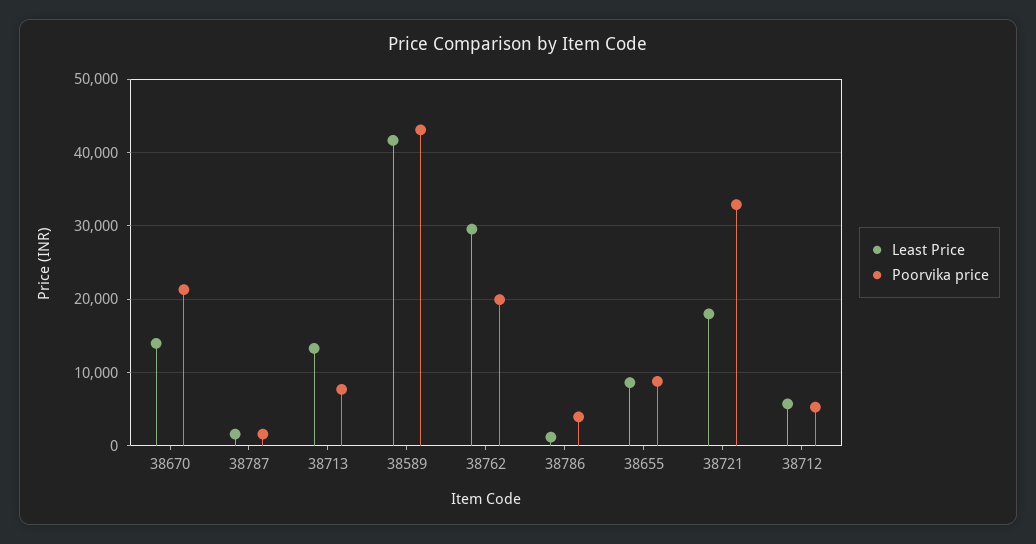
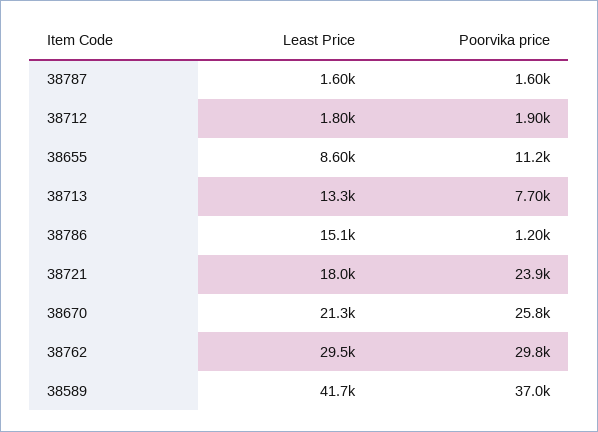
Least Price, 38670: 14000 -> 21300
Poorvika price, 38670: 21000 -> 25800
Poorvika price, 38589: 43000 -> 37000
Poorvika price, 38762: 20000 -> 29800
Least Price, 38786: 1000 -> 15100
Poorvika price, 38786: 4000 -> 1200
Poorvika price, 38655: 9000 -> 11200
Poorvika price, 38721: 33000 -> 23900
Least Price, 38712: 6000 -> 1800
Poorvika price, 38712: 5000 -> 1900

